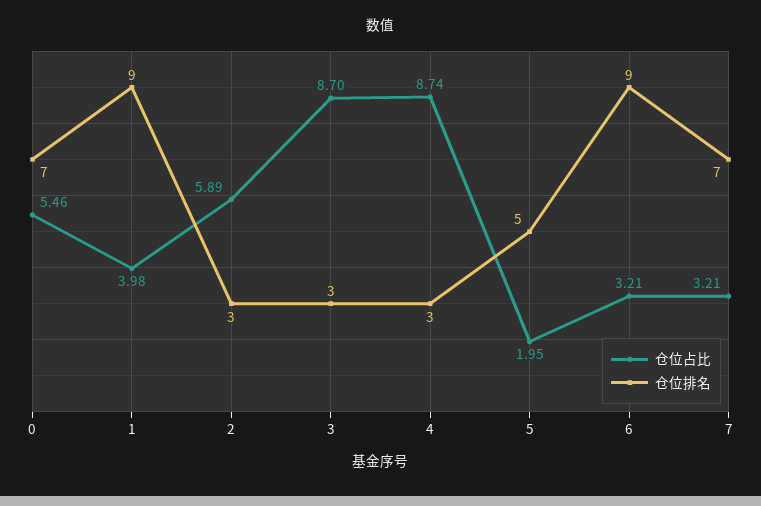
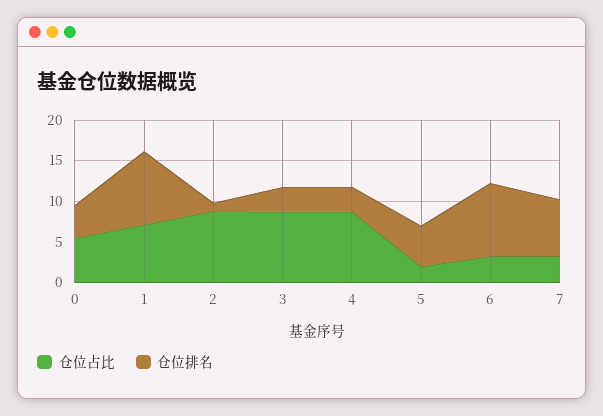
仓位排名, 0: 7 -> 4
仓位占比, 1: 3.98 -> 7
仓位占比, 2: 5.89 -> 9
仓位排名, 2: 3 -> 1

